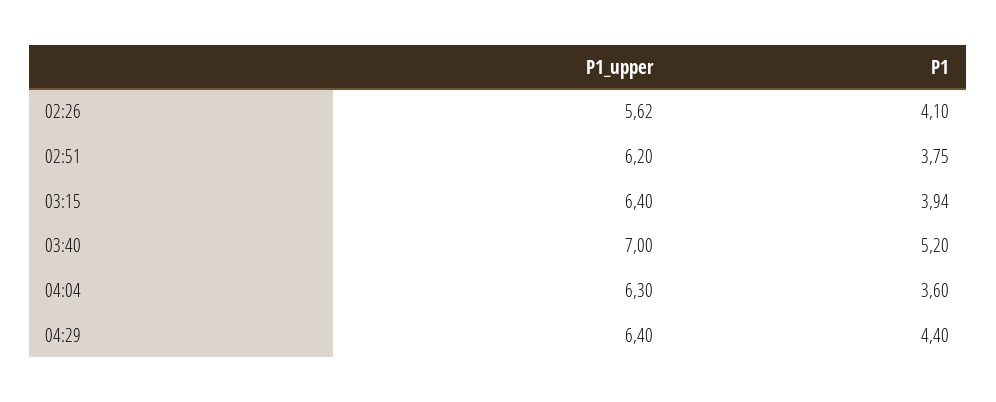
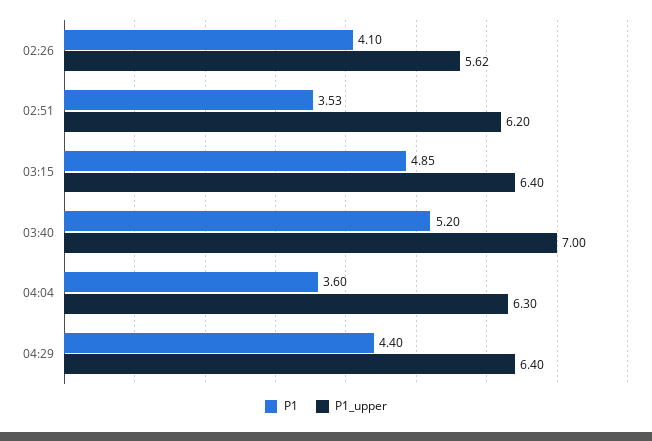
P1, 02:51: 3.75 -> 3.53
P1, 03:15: 3.94 -> 4.85

